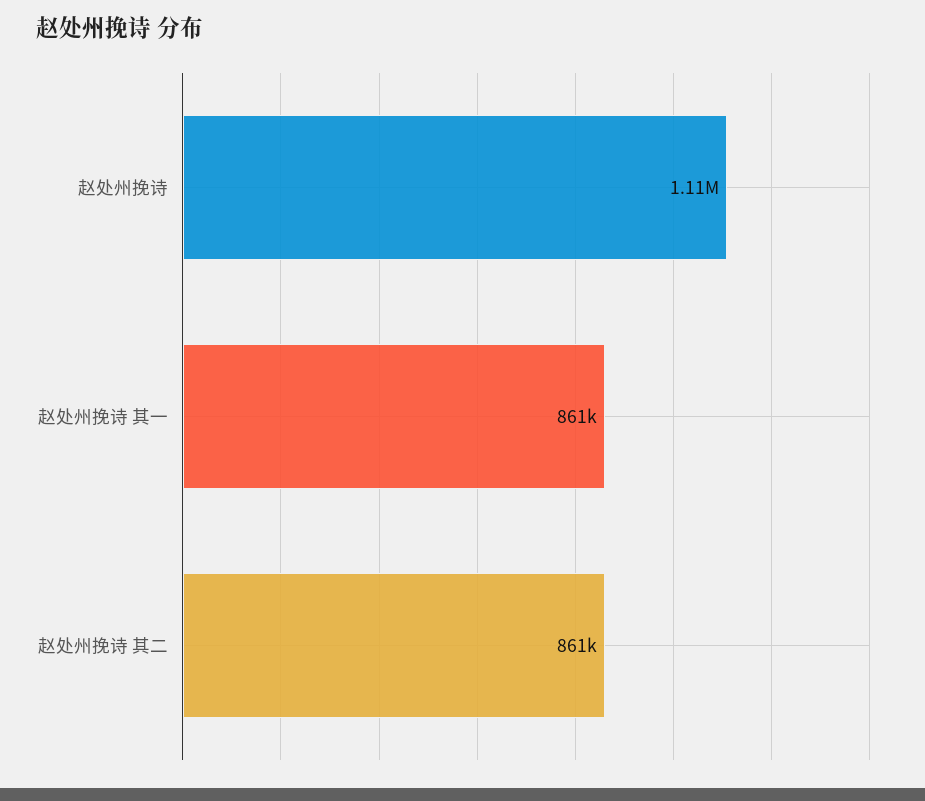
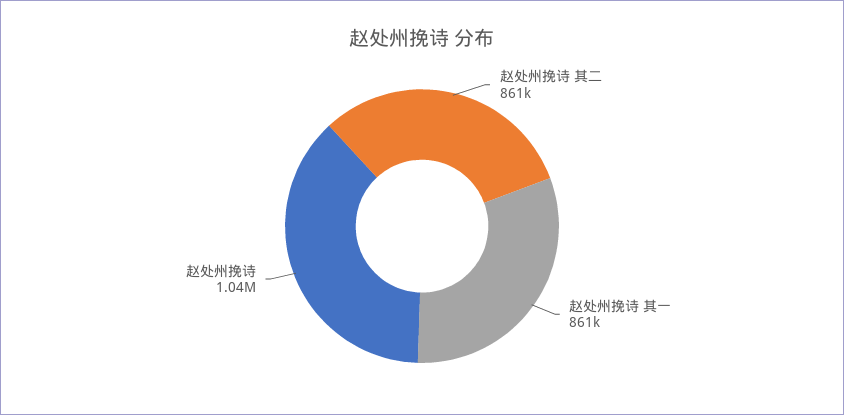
赵处州挽诗: 1110000 -> 1040000

